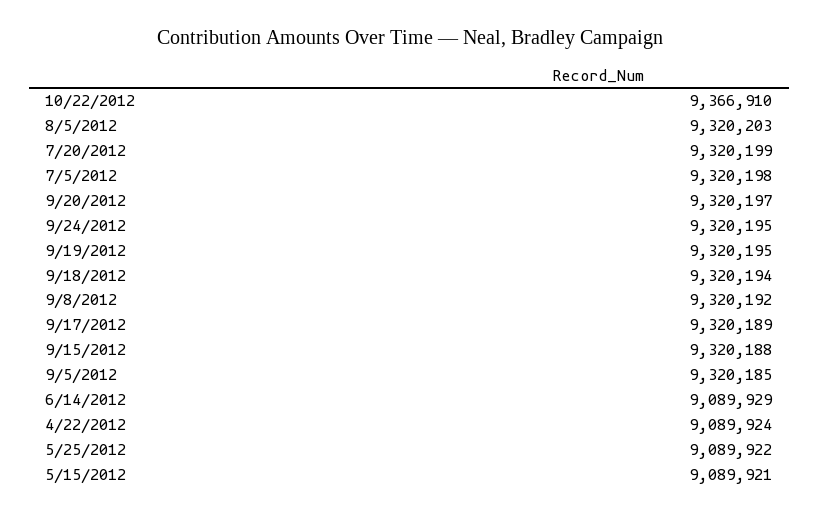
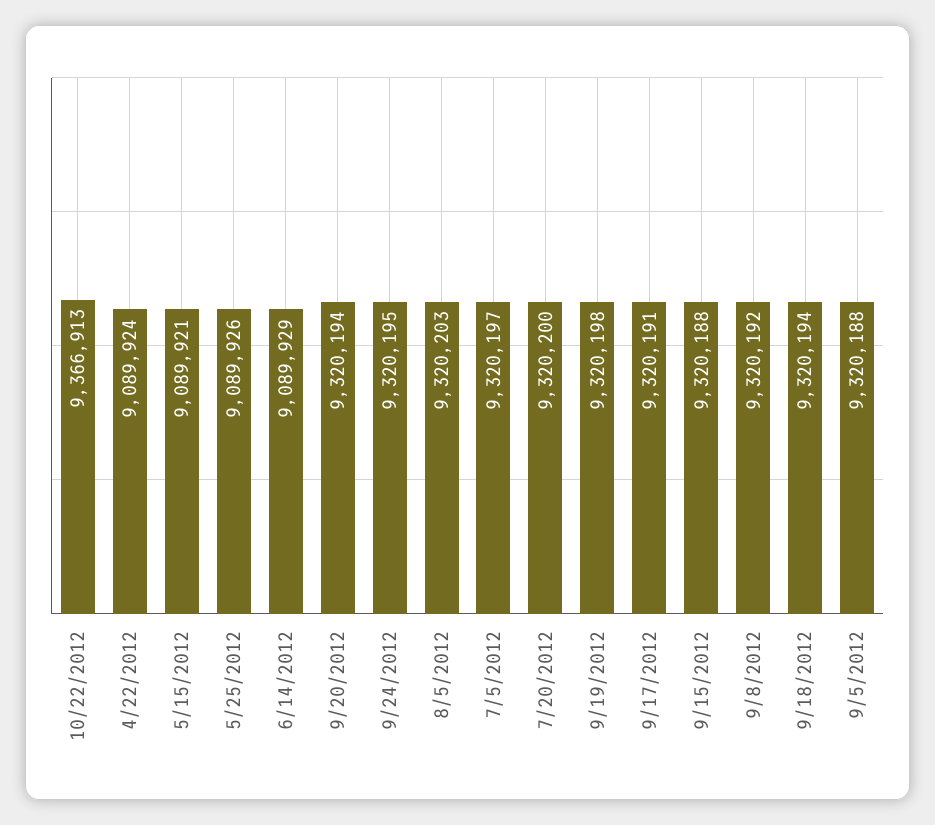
10/22/2012: 9366910 -> 9366913
7/20/2012: 9320199 -> 9320200
7/5/2012: 9320198 -> 9320197
9/20/2012: 9320197 -> 9320194
9/19/2012: 9320195 -> 9320198
9/17/2012: 9320189 -> 9320191
9/5/2012: 9320185 -> 9320188
5/25/2012: 9089922 -> 9089926

